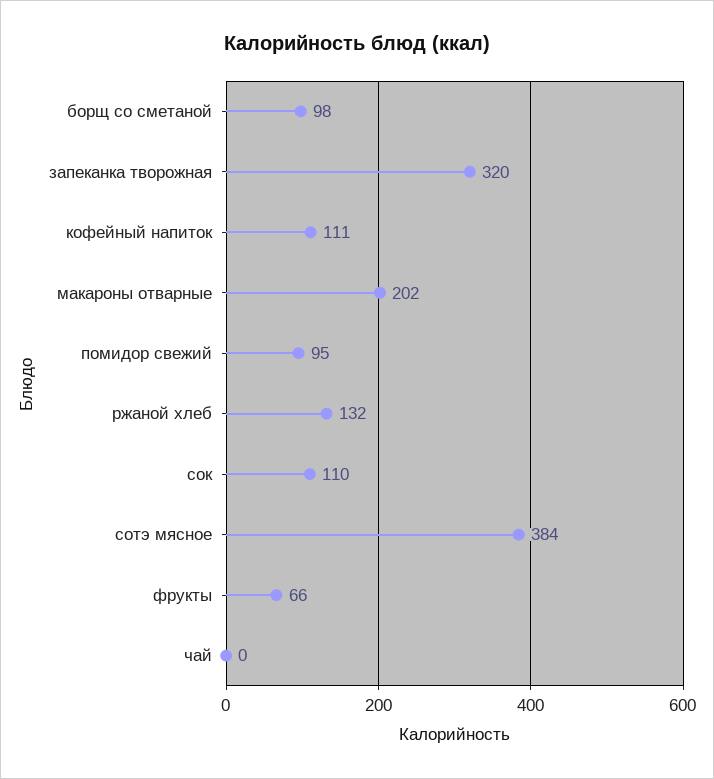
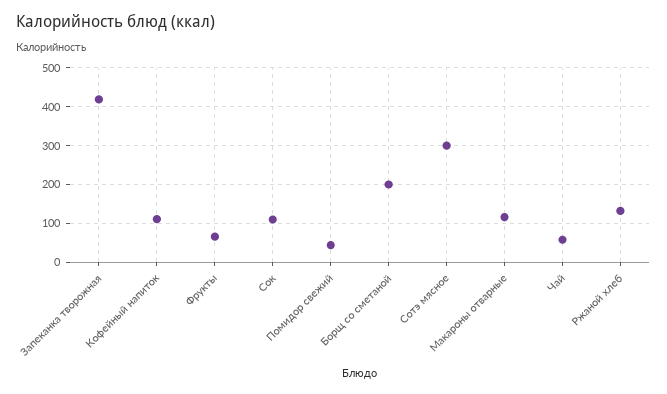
борщ со сметаной: 98 -> 200
запеканка творожная: 320 -> 420
макароны отварные: 202 -> 120
помидор свежий: 95 -> 40
сотэ мясное: 384 -> 300
чай: 0 -> 60

